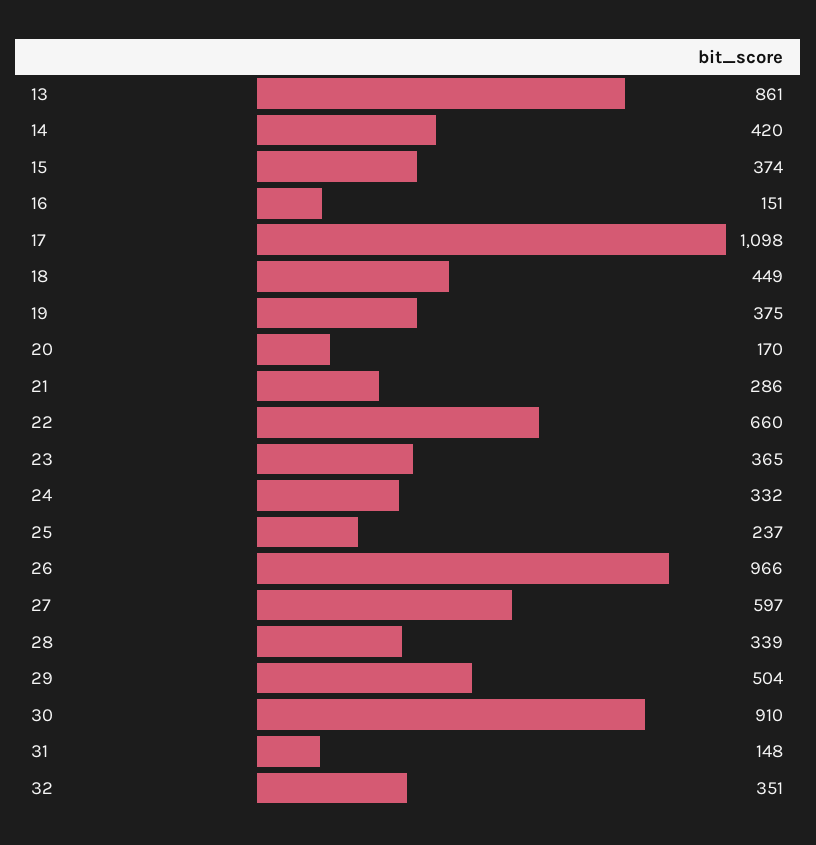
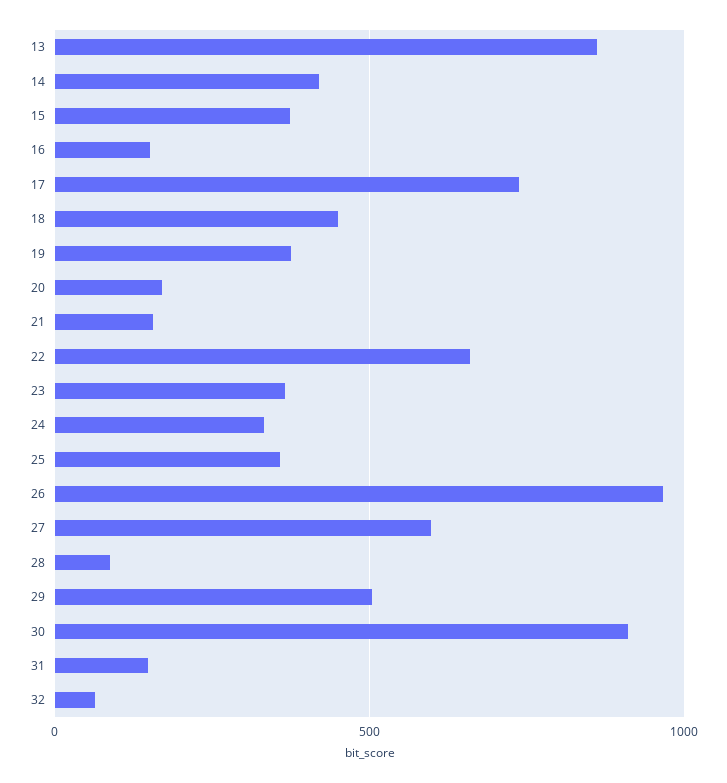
17: 1098 -> 750
21: 286 -> 150
25: 237 -> 350
28: 339 -> 100
32: 351 -> 50

